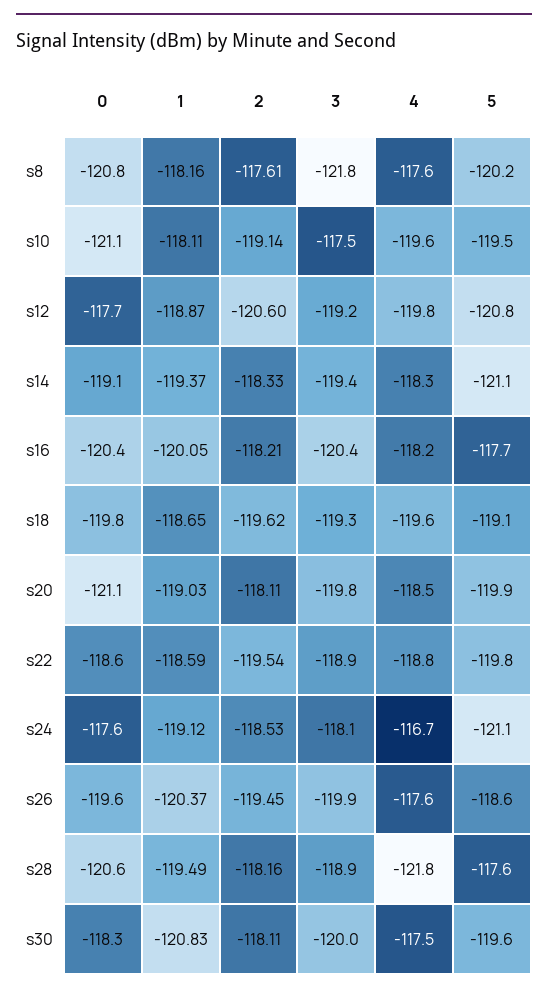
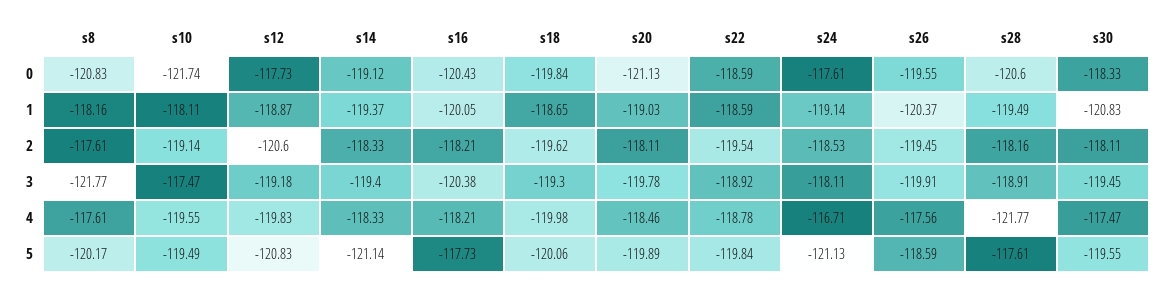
0, s10: -121.1 -> -121.74
4, s18: -119.6 -> -119.98
5, s18: -119.1 -> -120.06
1, s24: -119.12 -> -119.14
3, s30: -120 -> -119.45

